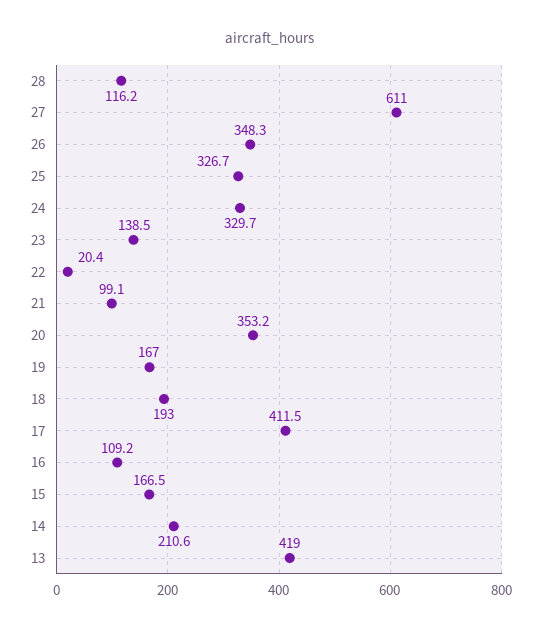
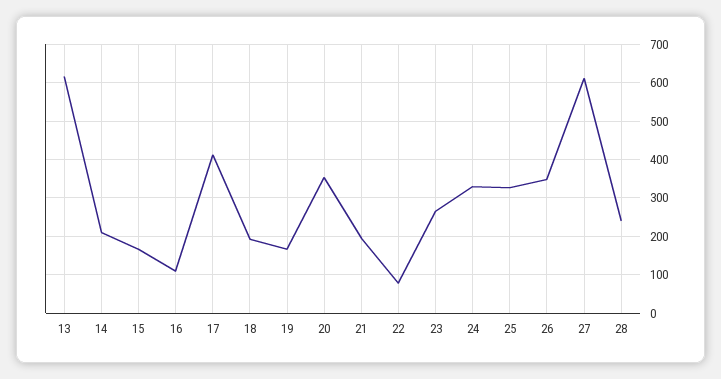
28: 116.2 -> 240
23: 138.5 -> 260
22: 20.4 -> 80
21: 99.1 -> 200
13: 419 -> 620

